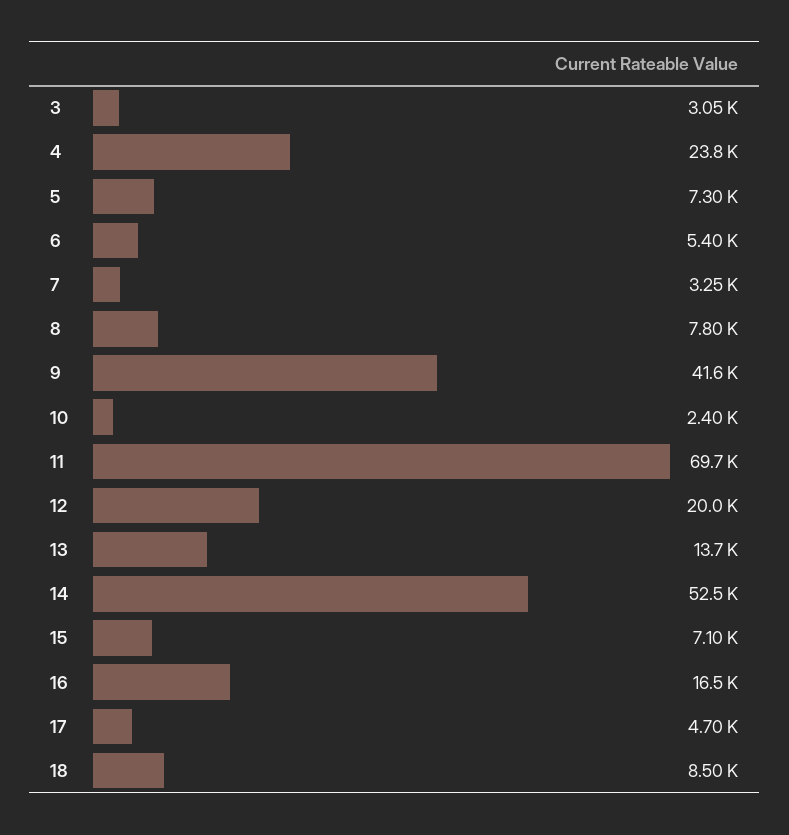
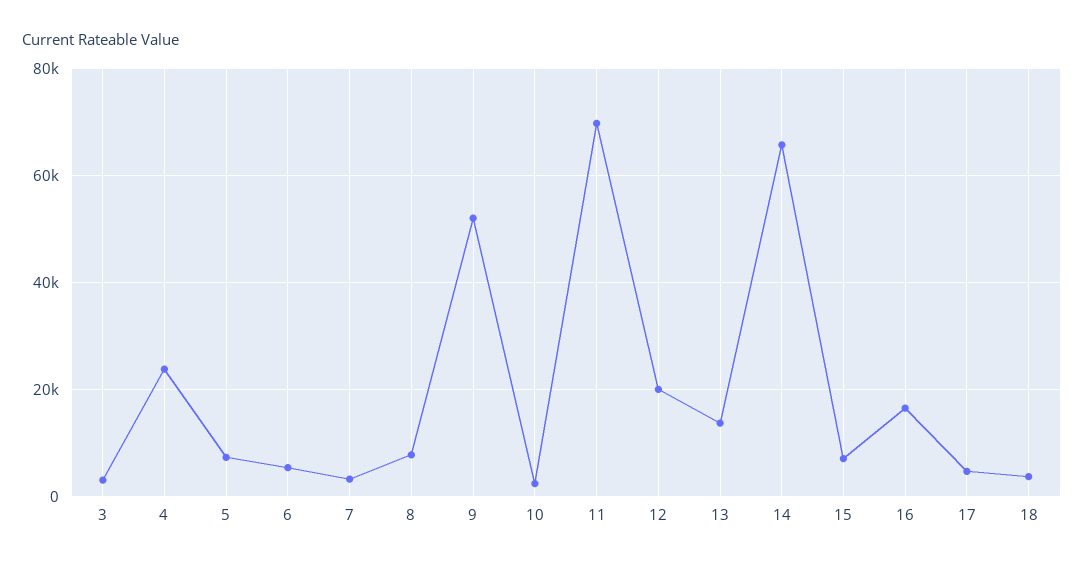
9: 41600 -> 52000
14: 52500 -> 66000
18: 8500 -> 4000

